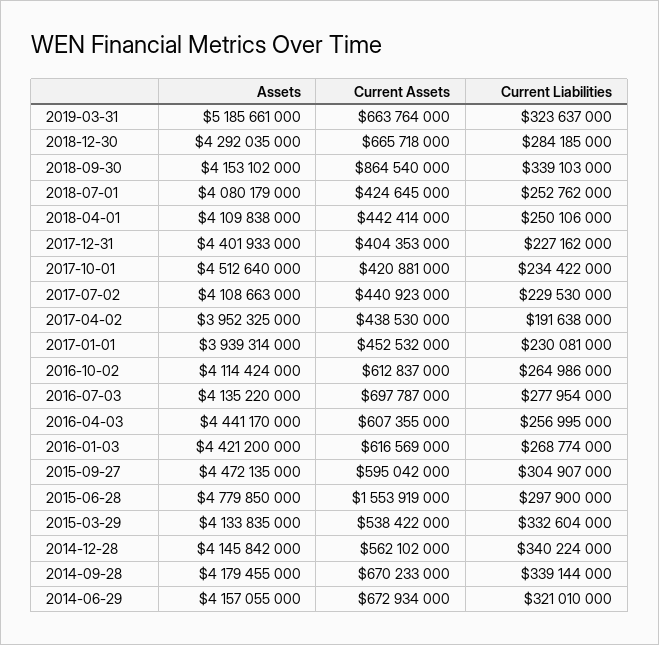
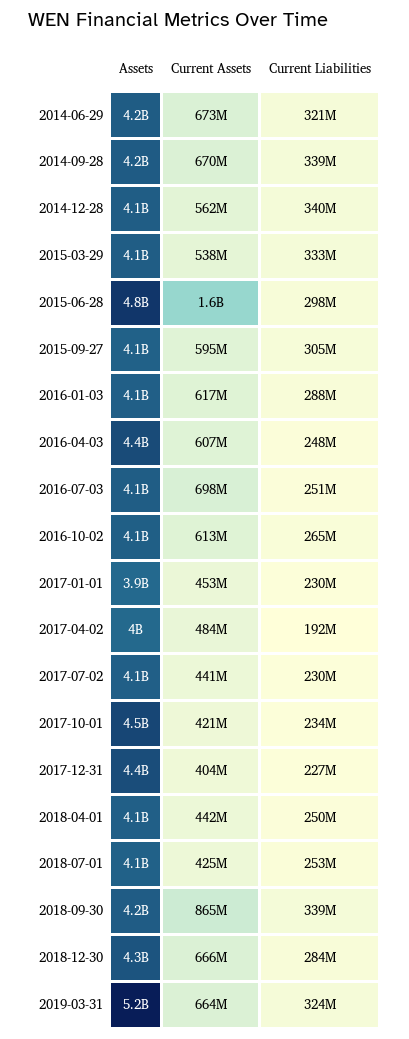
Current Assets, 2017-04-02: 438530000 -> 484000000
Current Liabilities, 2016-07-03: 277954000 -> 251000000
Current Liabilities, 2016-04-03: 256995000 -> 248000000
Assets, 2016-01-03: 4421200000 -> 4100000000
Current Liabilities, 2016-01-03: 268774000 -> 288000000
Assets, 2015-09-27: 4472135000 -> 4100000000

